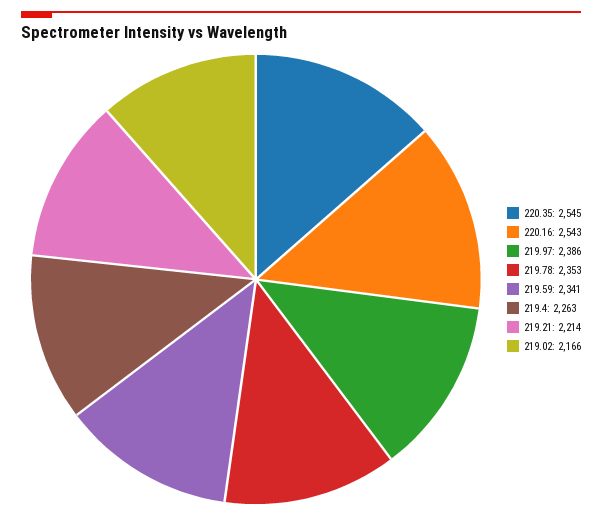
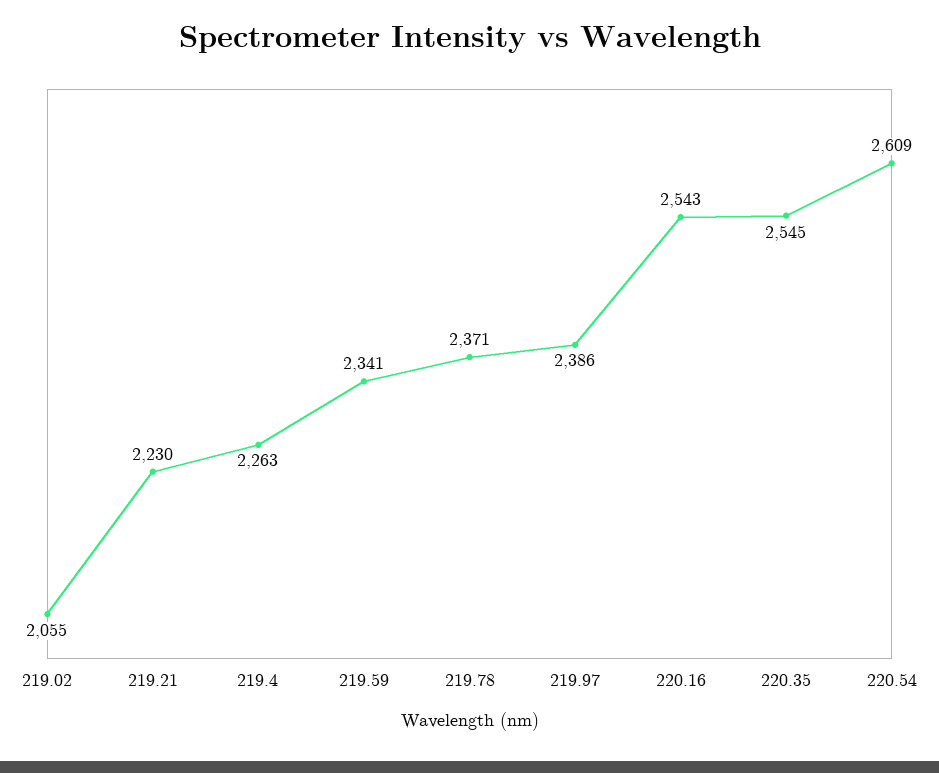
219.78: 2353 -> 2371
219.21: 2214 -> 2230
219.02: 2166 -> 2055
220.54: none -> 2609

